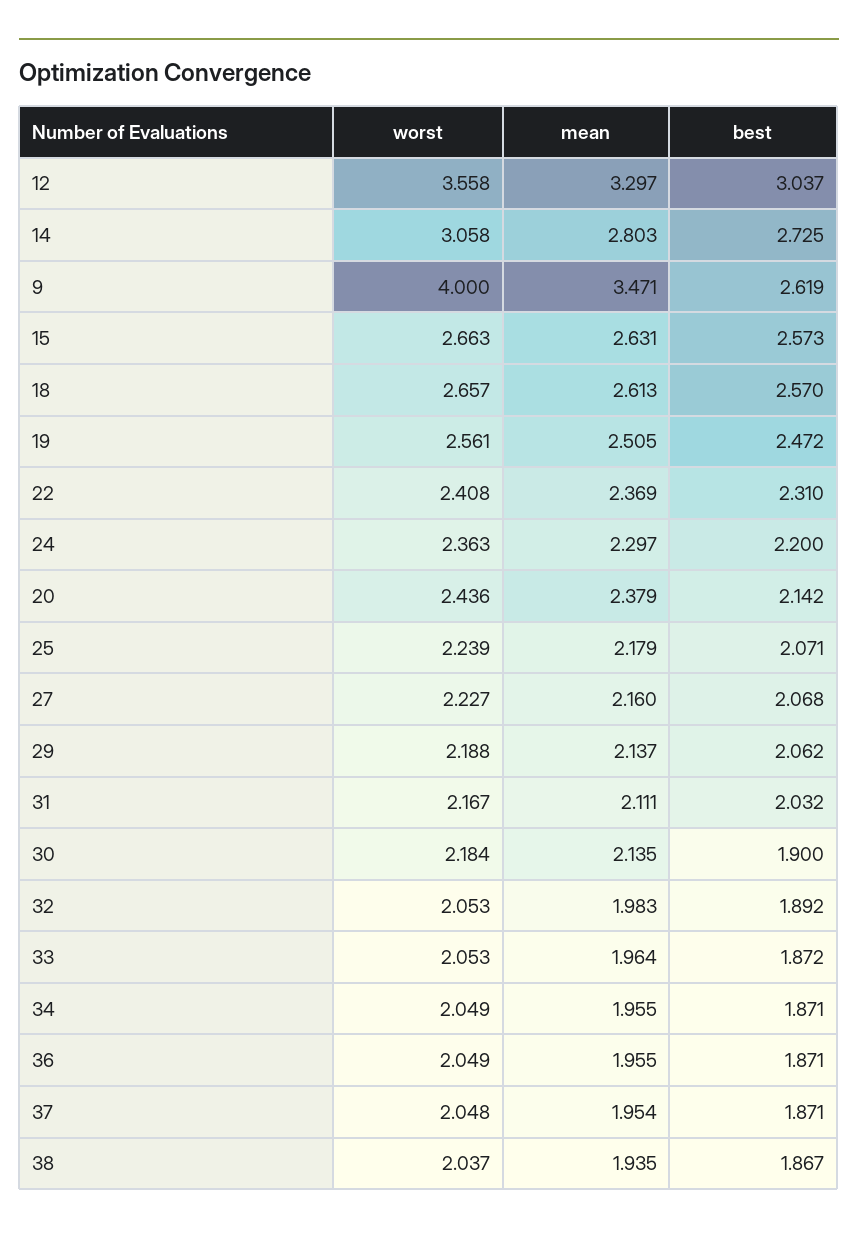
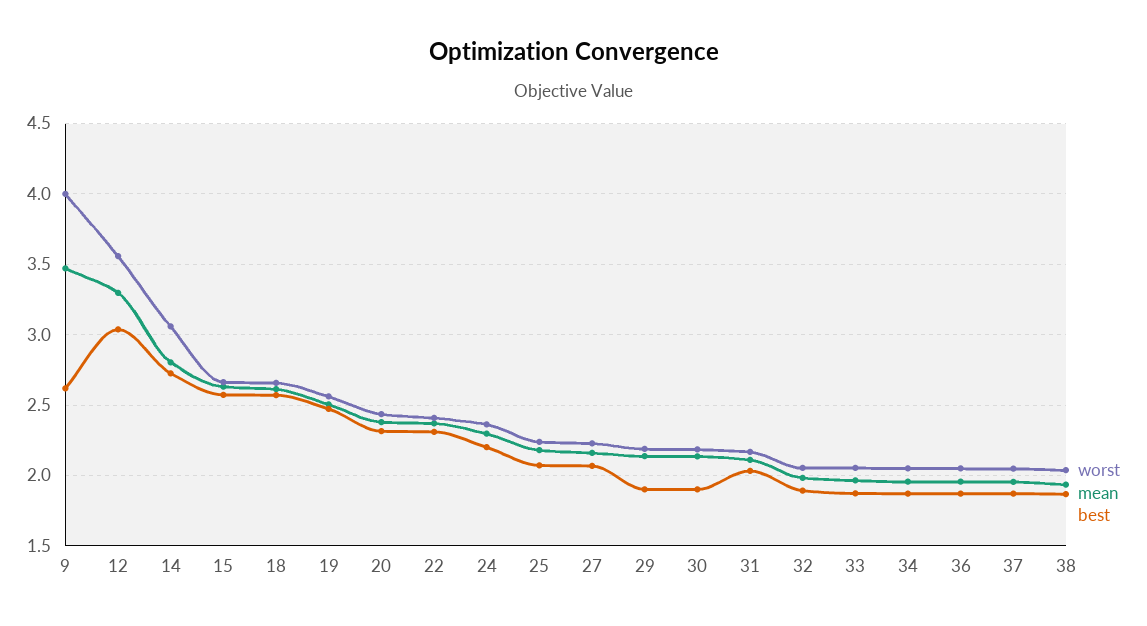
best, 20: 2.142 -> 2.3
best, 29: 2.062 -> 1.9

